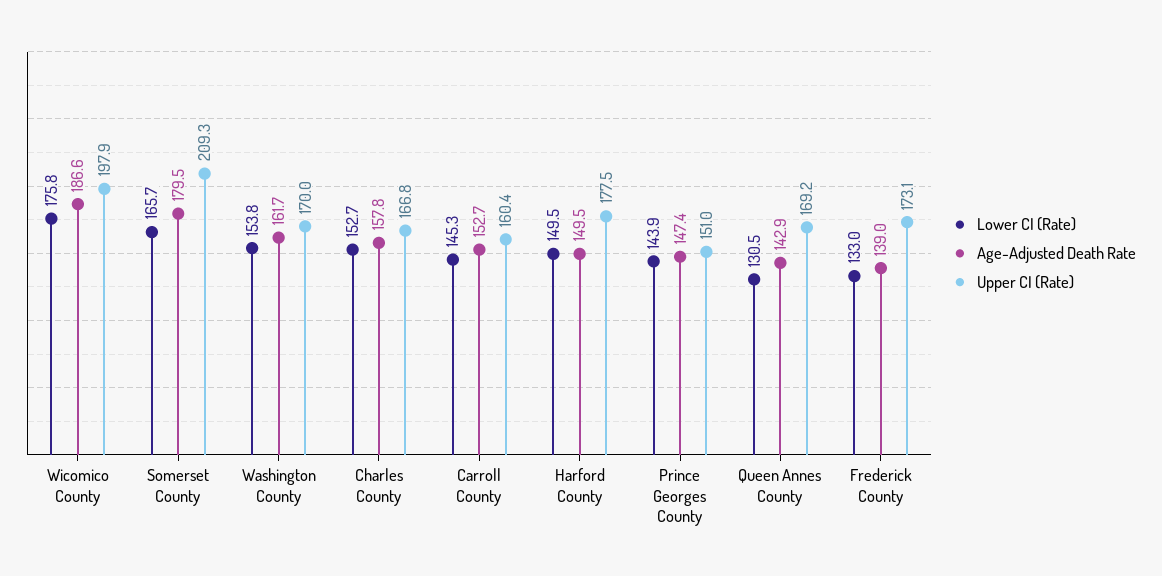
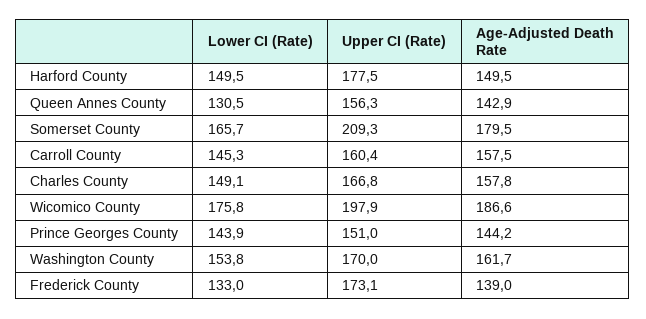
Lower CI (Rate), Charles County: 152.7 -> 149.1
Age-Adjusted Death Rate, Carroll County: 152.7 -> 157.5
Age-Adjusted Death Rate, Prince Georges County: 147.4 -> 144.2
Upper CI (Rate), Queen Annes County: 169.2 -> 156.3

